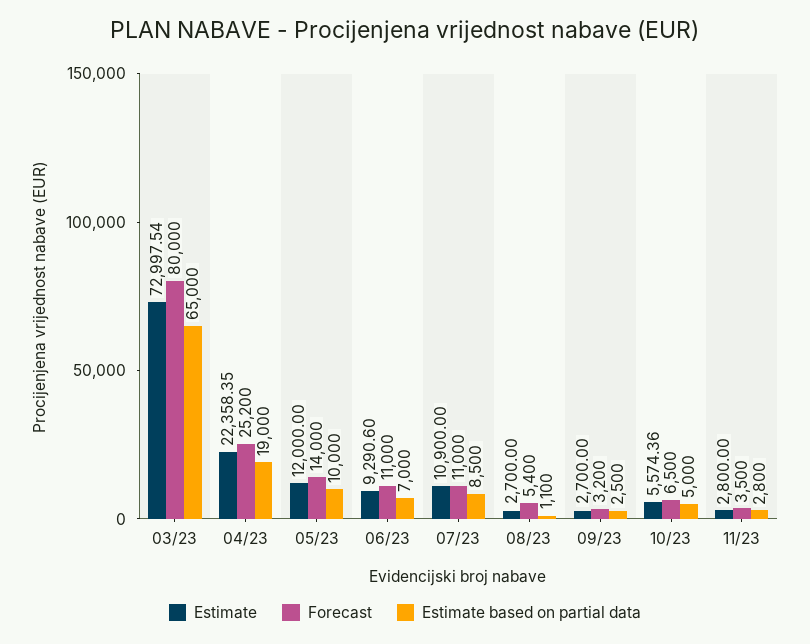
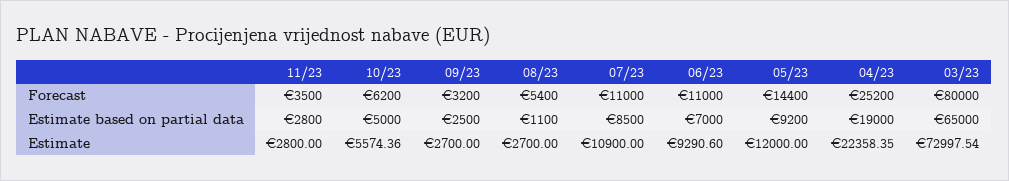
Forecast, 05/23: 14000 -> 14400
Estimate based on partial data, 05/23: 10000 -> 9200
Forecast, 10/23: 6500 -> 6200

